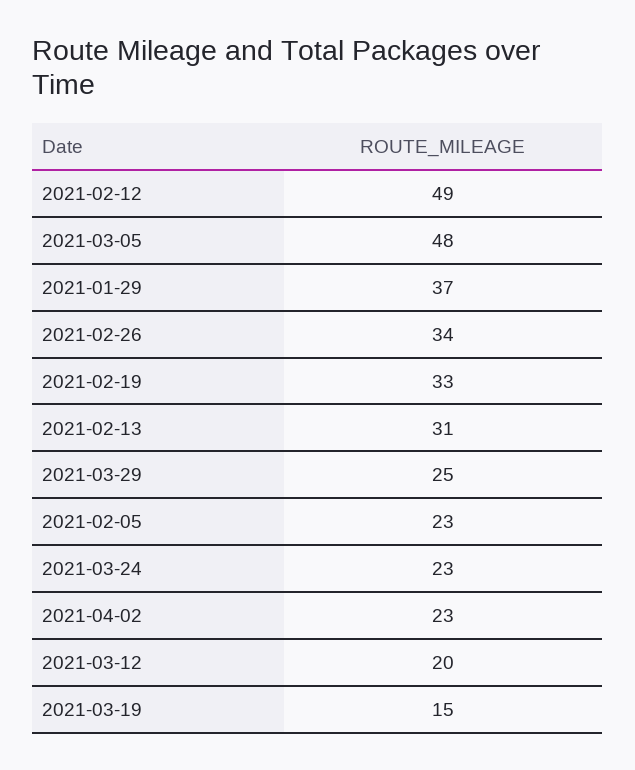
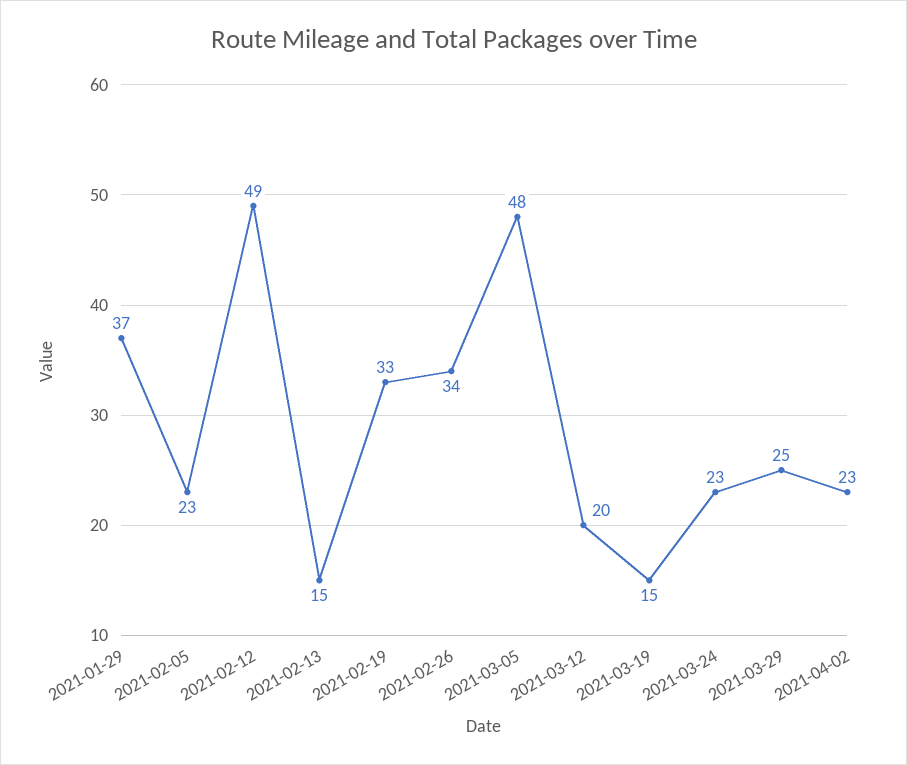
2021-02-13: 31 -> 15

